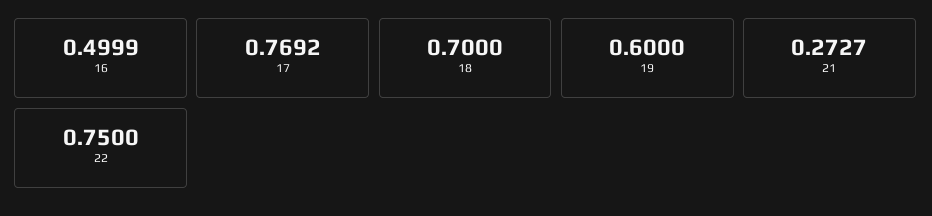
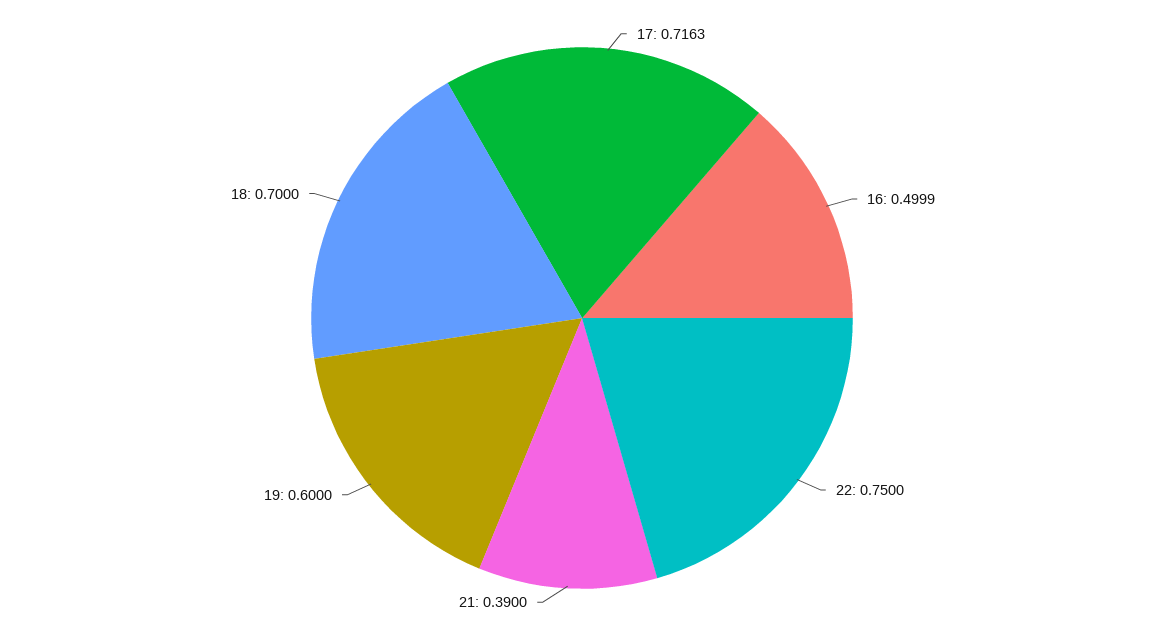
17: 0.7692 -> 0.7163
21: 0.2727 -> 0.39

